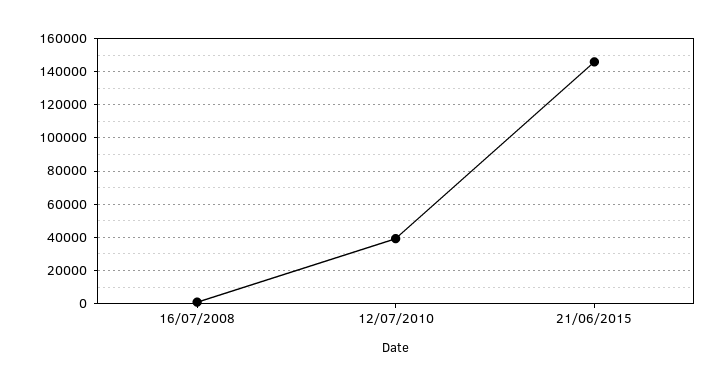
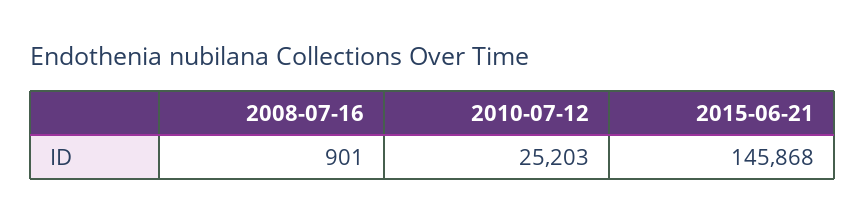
12/07/2010: 40000 -> 25203

